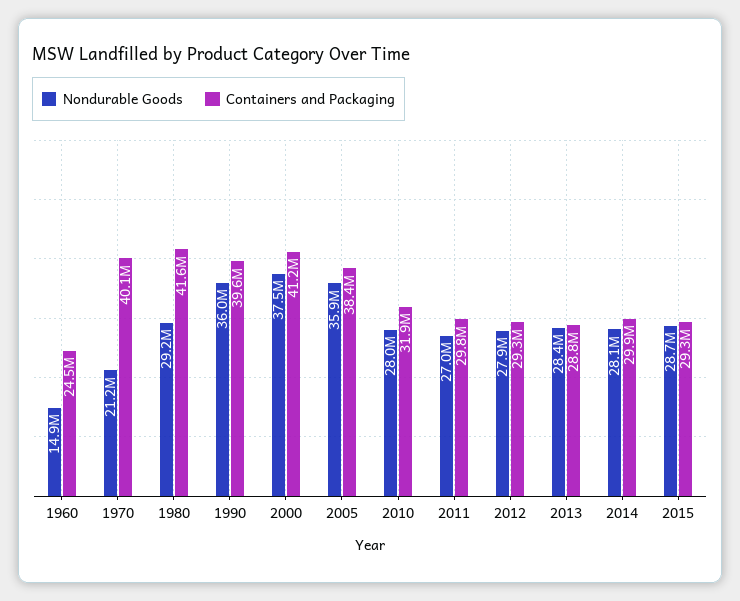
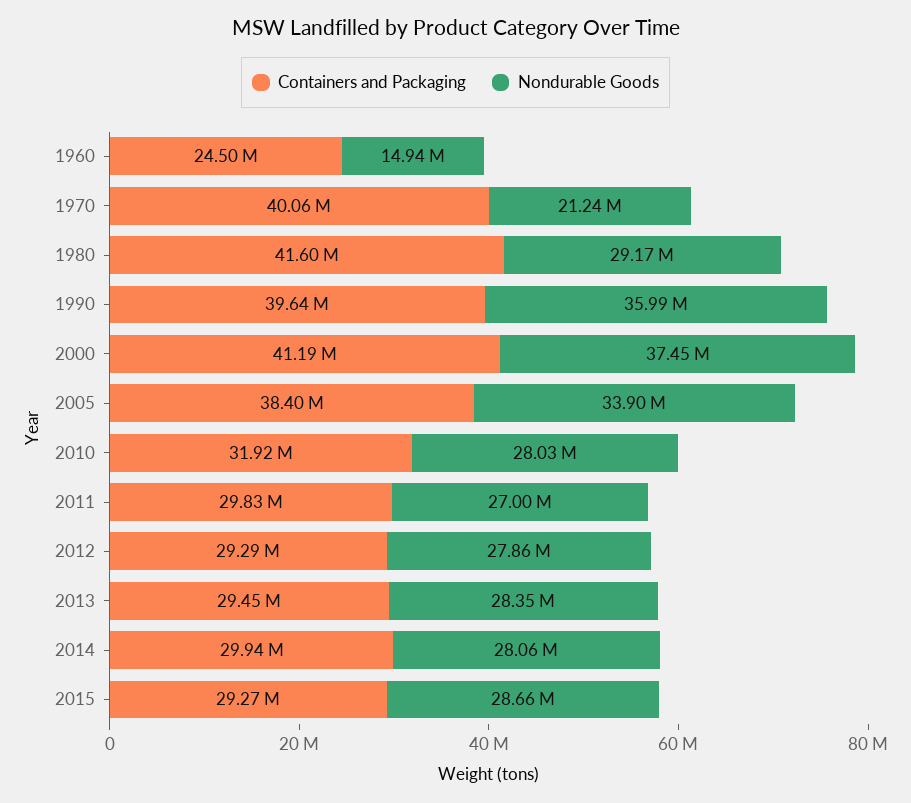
Nondurable Goods, 2005: 35900000 -> 33900000
Containers and Packaging, 2013: 28800000 -> 29450000

